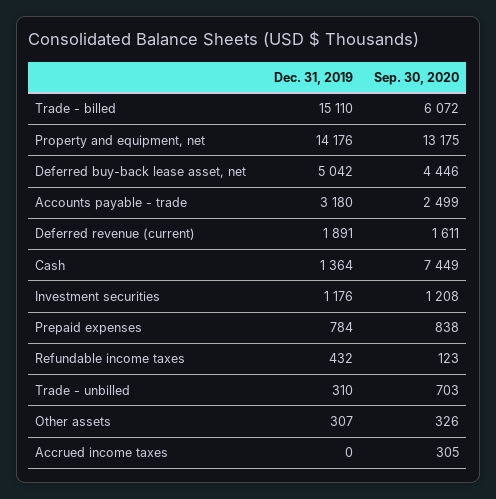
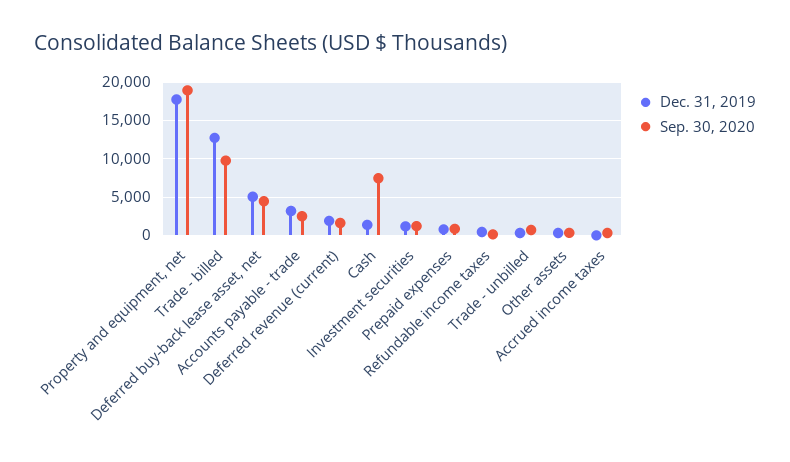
Dec. 31, 2019, Trade - billed: 15110 -> 13000
Sep. 30, 2020, Trade - billed: 6072 -> 10000
Dec. 31, 2019, Property and equipment, net: 14176 -> 18000
Sep. 30, 2020, Property and equipment, net: 13175 -> 19000

